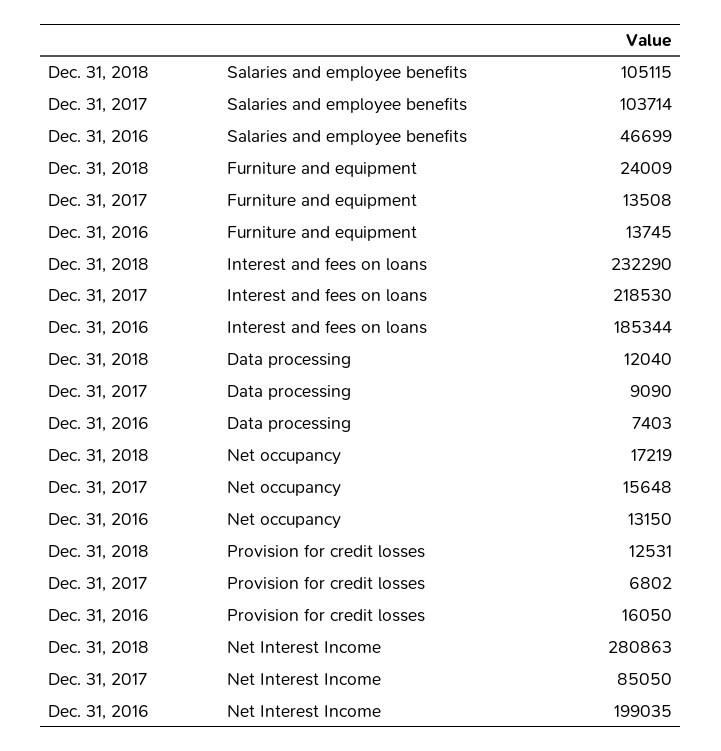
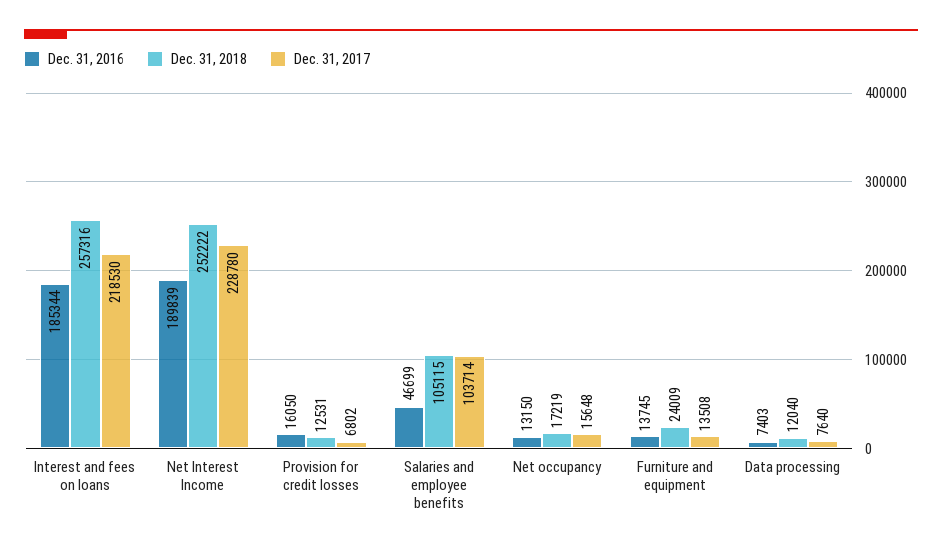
Dec. 31, 2018, Interest and fees on loans: 232290 -> 257316
Dec. 31, 2017, Data processing: 9090 -> 7640
Dec. 31, 2018, Net Interest Income: 280863 -> 252222
Dec. 31, 2017, Net Interest Income: 85050 -> 228780
Dec. 31, 2016, Net Interest Income: 199035 -> 189839

